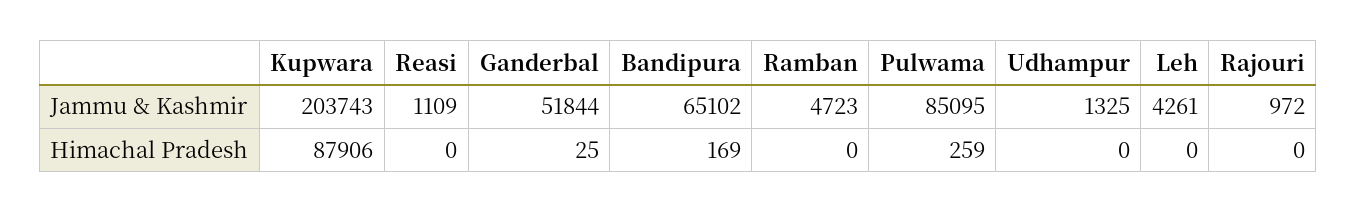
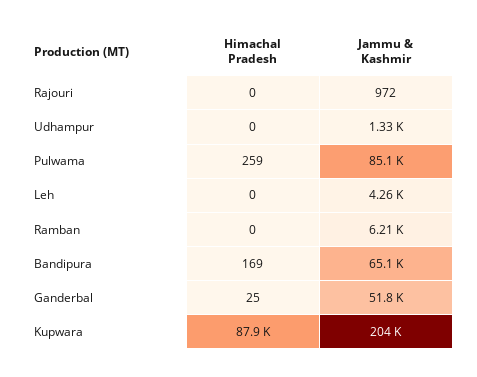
Reasi, Jammu & Kashmir: 1109 -> none
Ramban, Jammu & Kashmir: 4723 -> 6210
Reasi, Himachal Pradesh: 0 -> none

